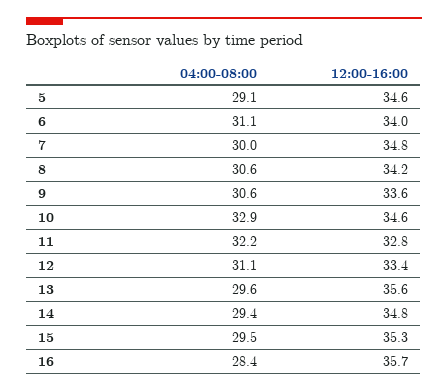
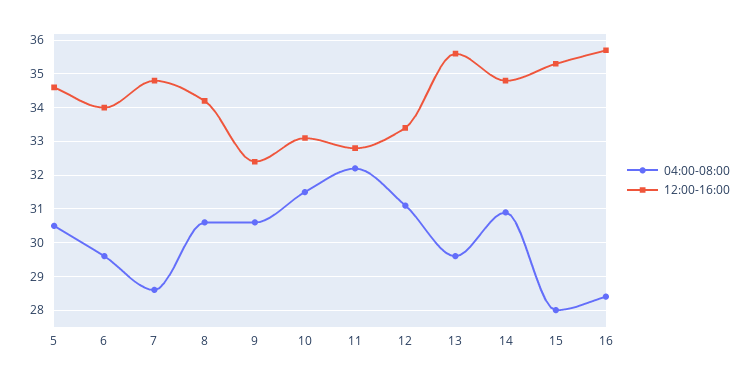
04:00-08:00, 5: 29.1 -> 30.5
04:00-08:00, 6: 31.1 -> 29.5
04:00-08:00, 7: 30 -> 28.5
12:00-16:00, 9: 33.6 -> 32.5
04:00-08:00, 10: 32.9 -> 31.5
12:00-16:00, 10: 34.6 -> 33
04:00-08:00, 14: 29.4 -> 31
04:00-08:00, 15: 29.5 -> 28

